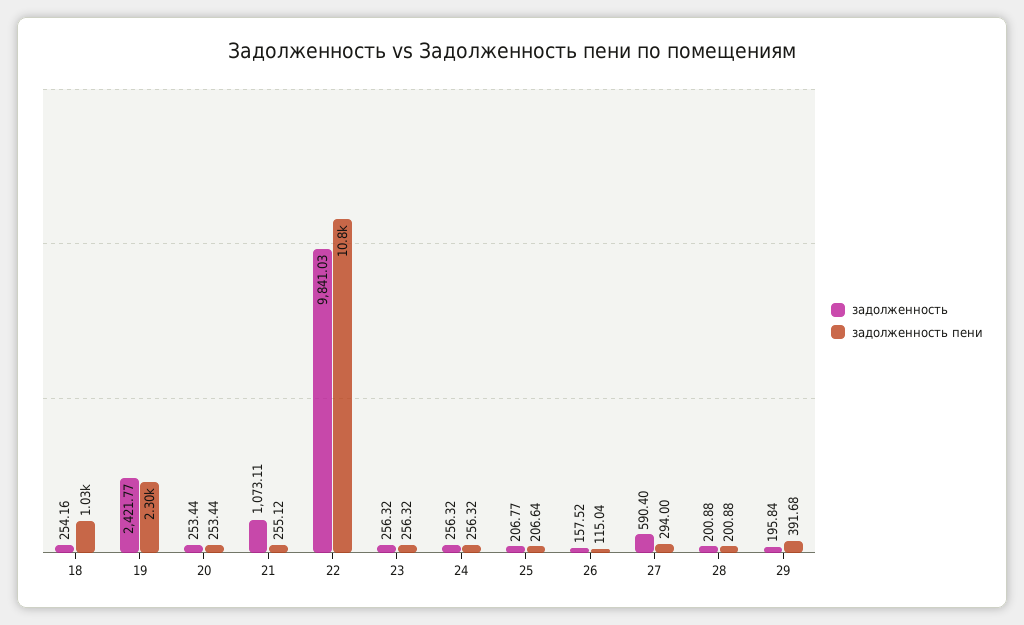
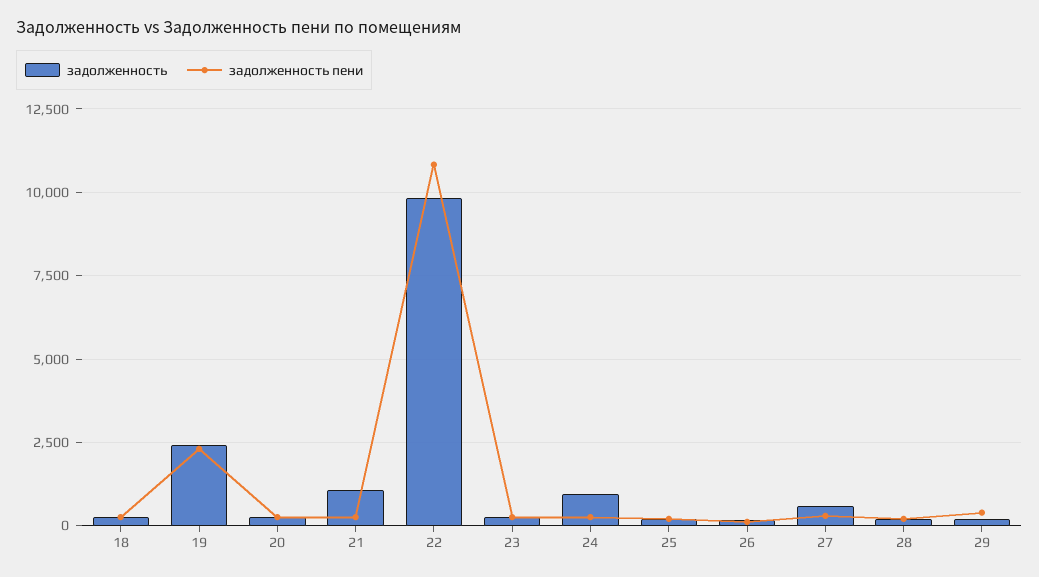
задолженность пени, 18: 1030 -> 250
задолженность, 24: 256.32 -> 1000

